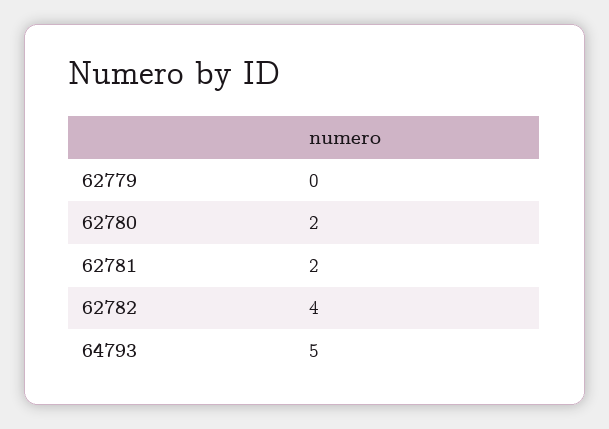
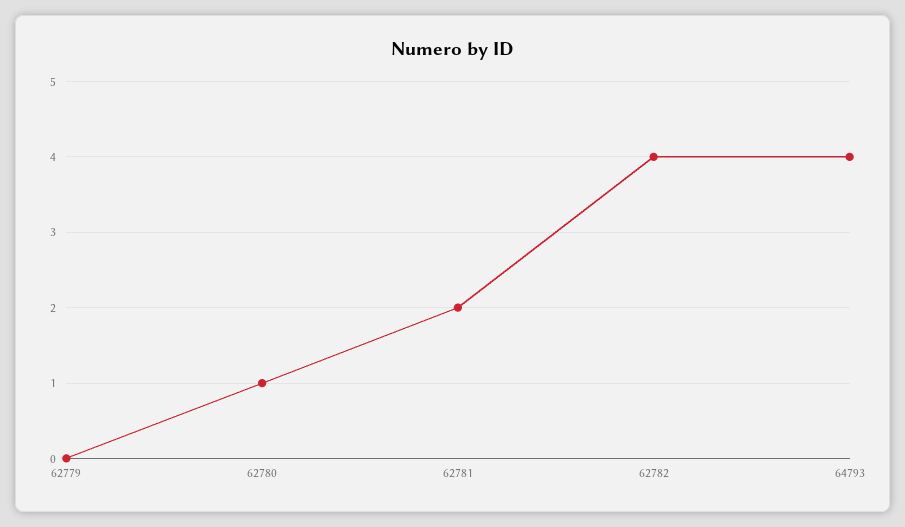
62780: 2 -> 1
64793: 5 -> 4

